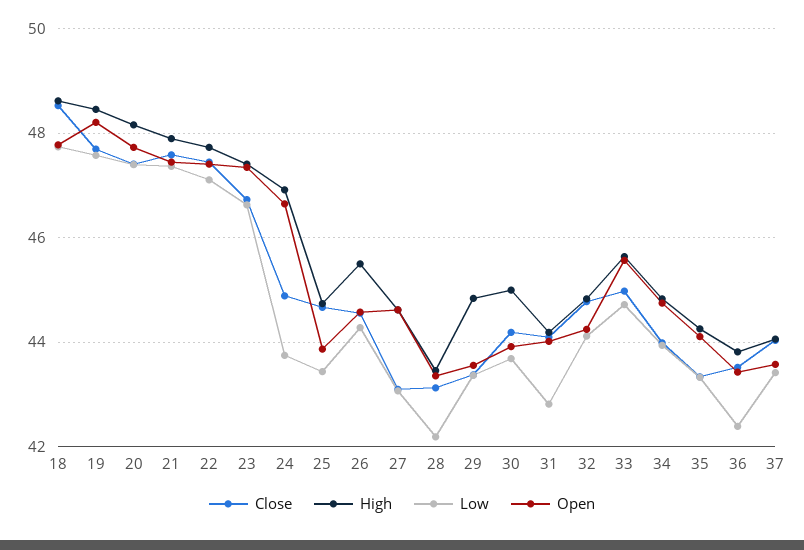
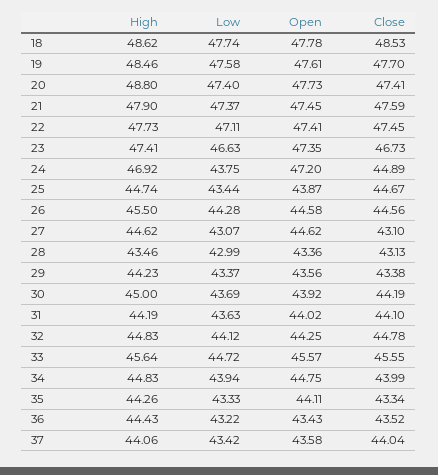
Open, 19: 48.2 -> 47.61
High, 20: 48.2 -> 48.8
Open, 24: 46.6 -> 47.2
Low, 28: 42.2 -> 42.99
High, 29: 44.8 -> 44.23
Low, 31: 42.8 -> 43.63
Close, 33: 45 -> 45.55
High, 36: 43.8 -> 44.43
Low, 36: 42.4 -> 43.22

